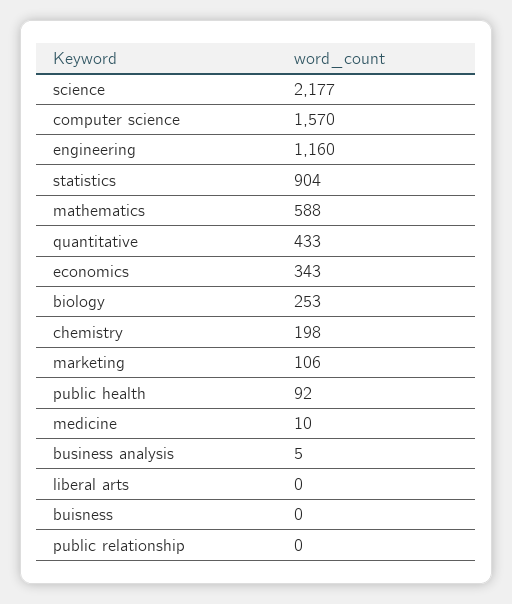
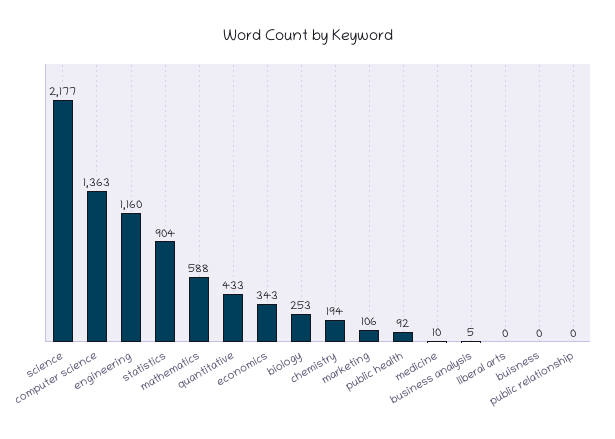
computer science: 1570 -> 1363
chemistry: 198 -> 194

